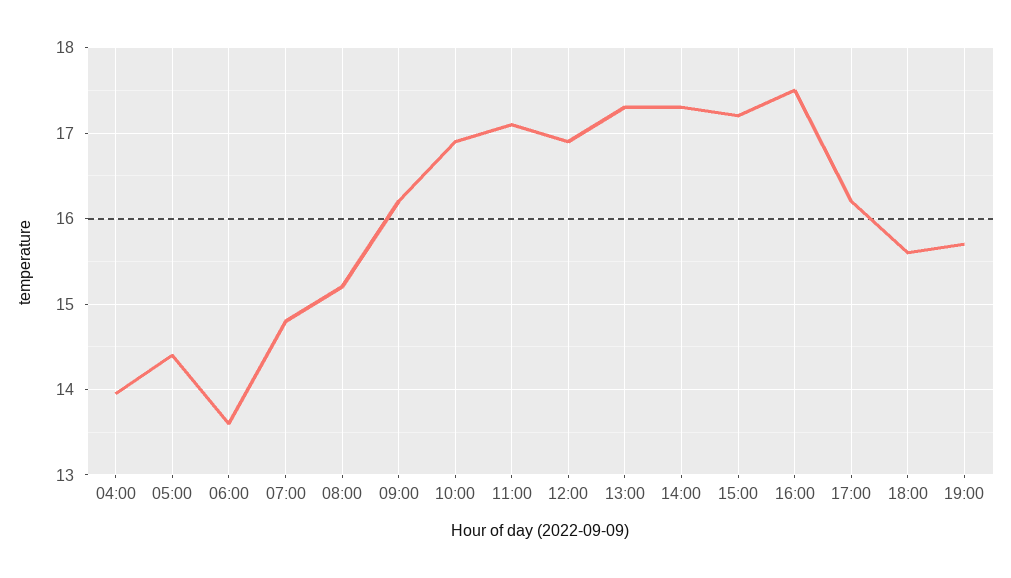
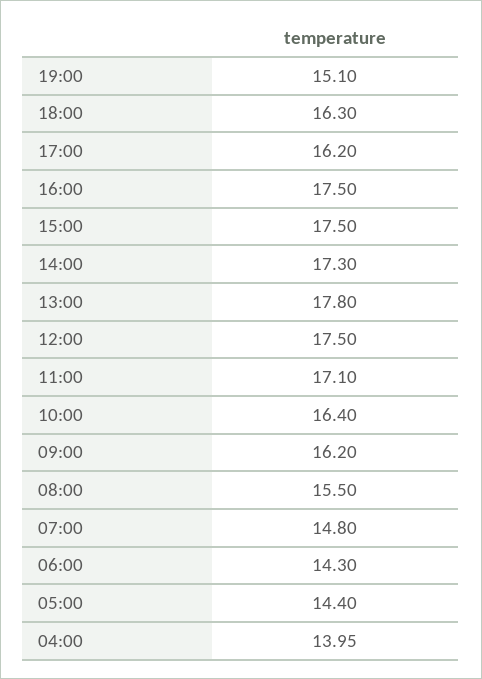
06:00: 13.6 -> 14.3
08:00: 15.2 -> 15.5
10:00: 16.9 -> 16.4
12:00: 16.9 -> 17.5
13:00: 17.3 -> 17.8
15:00: 17.2 -> 17.5
18:00: 15.6 -> 16.3
19:00: 15.7 -> 15.1

